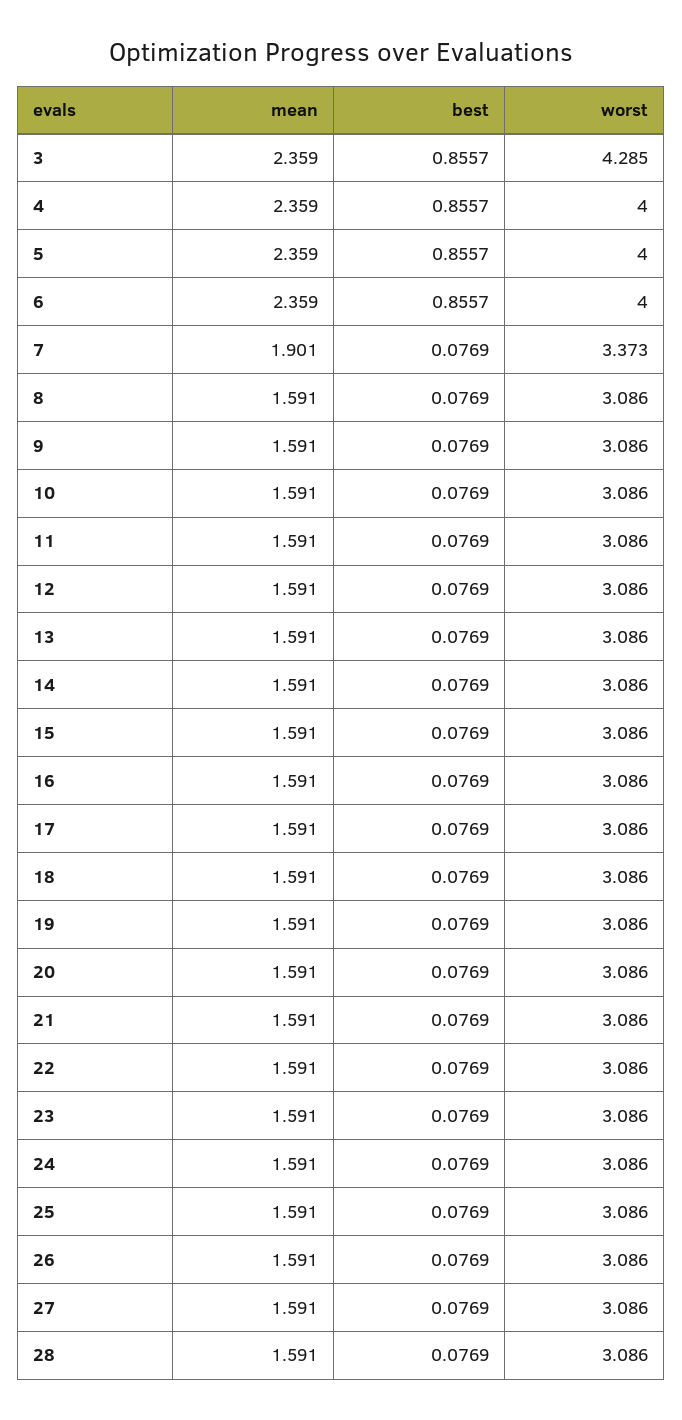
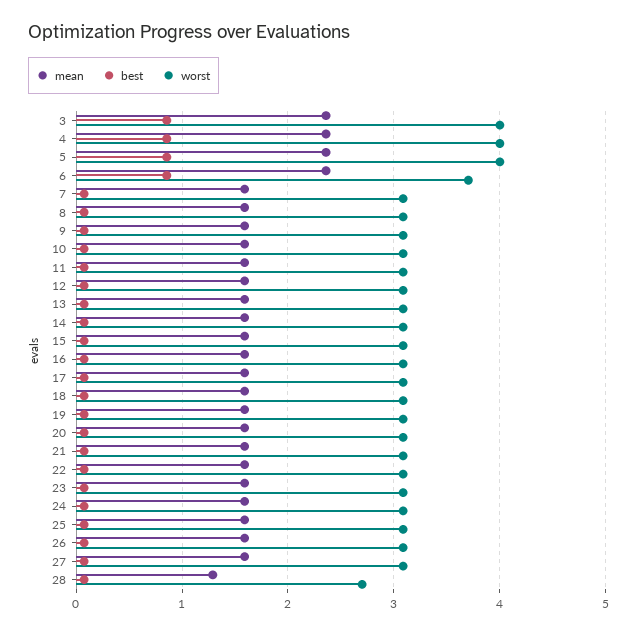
worst, 3: 4.285 -> 4
worst, 6: 4 -> 3.7
mean, 7: 1.901 -> 1.6
worst, 7: 3.373 -> 3.1
mean, 28: 1.591 -> 1.3
worst, 28: 3.086 -> 2.7

